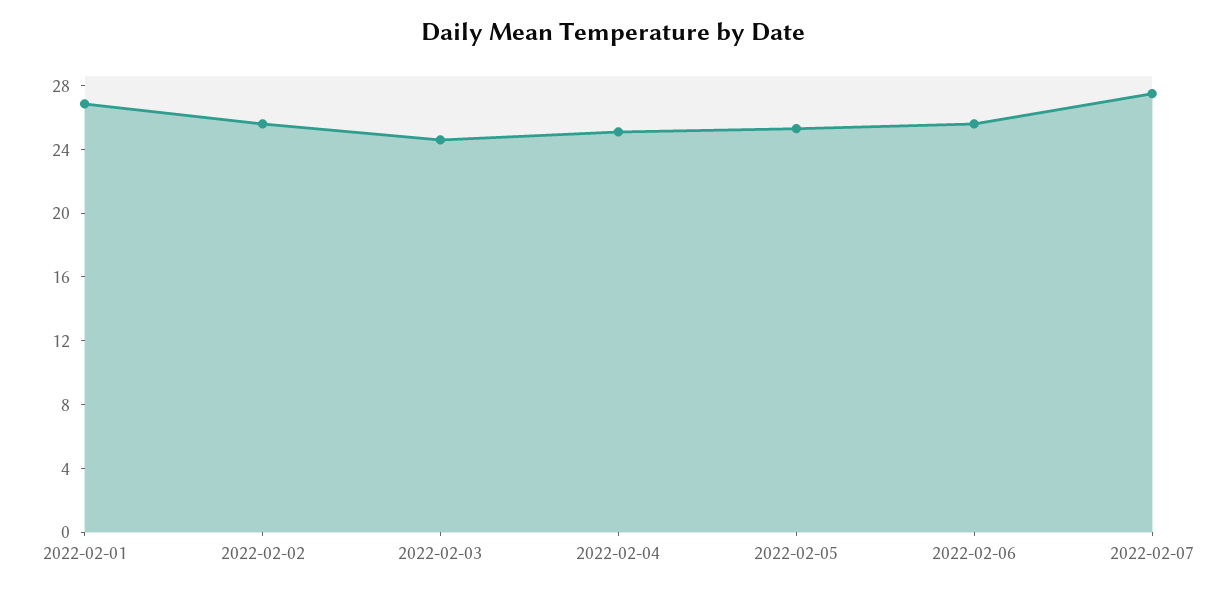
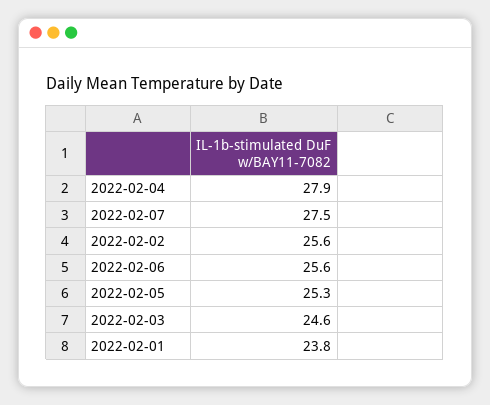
2022-02-01: 27 -> 23.8
2022-02-04: 25 -> 27.9

